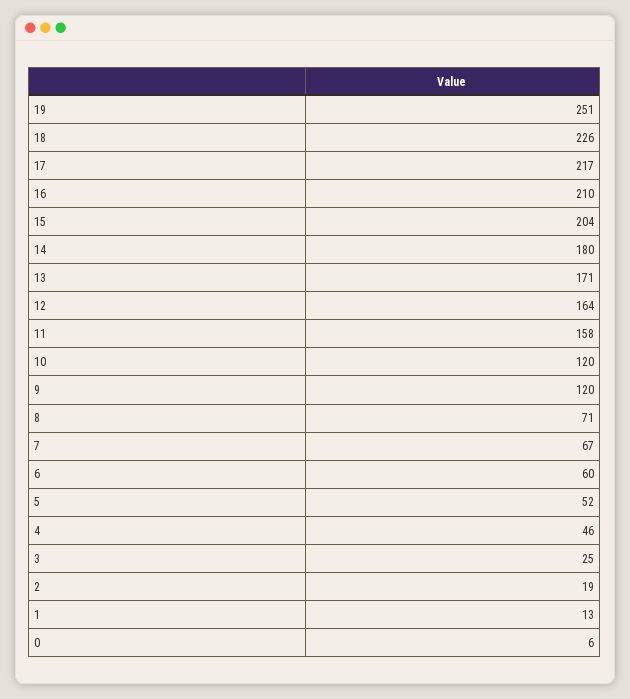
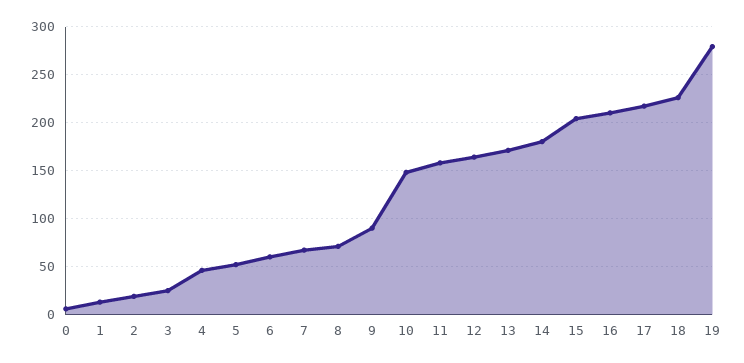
19: 251 -> 280
10: 120 -> 150
9: 120 -> 90

